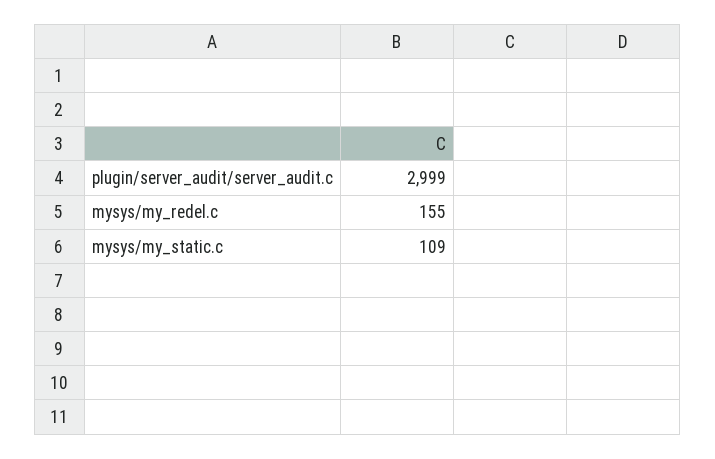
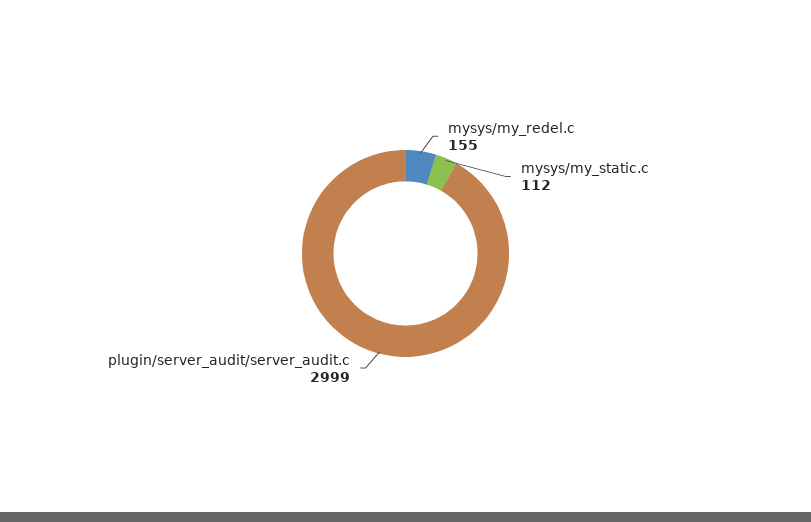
mysys/my_static.c: 109 -> 112

